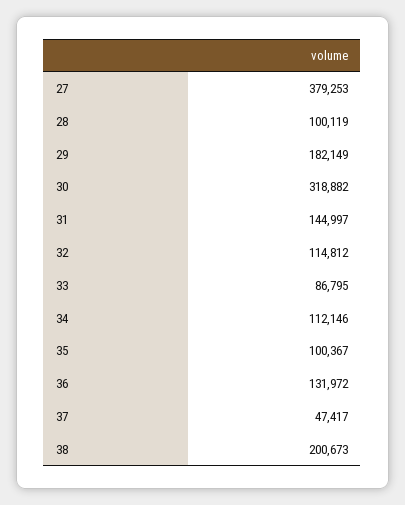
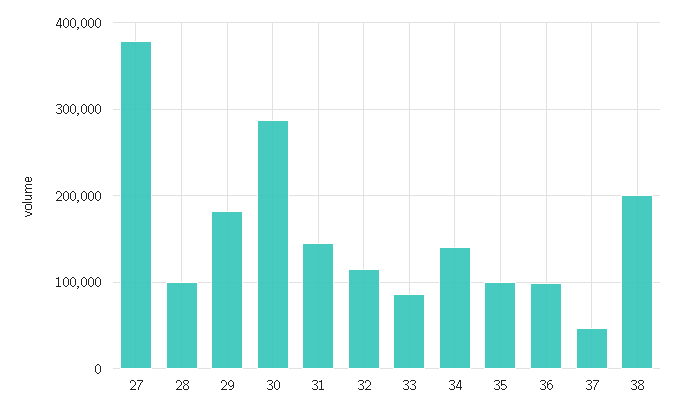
30: 318882 -> 290000
34: 112146 -> 140000
36: 131972 -> 100000

